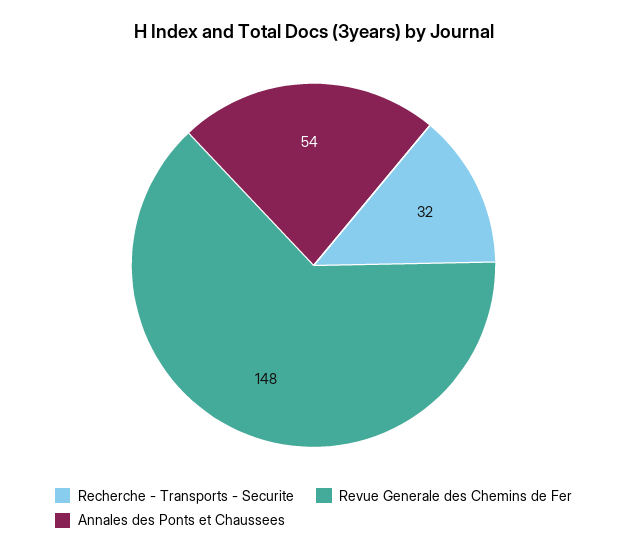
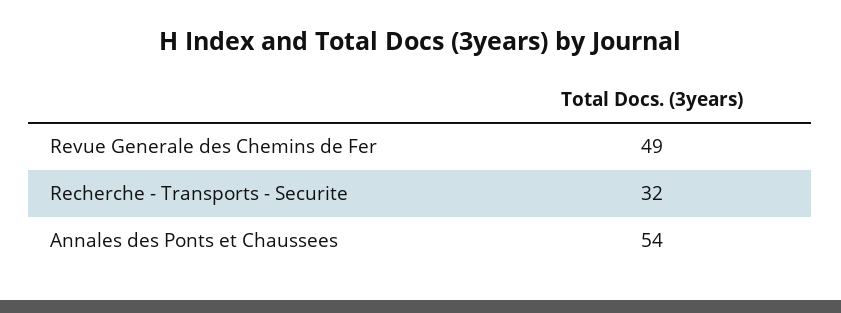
Revue Generale des Chemins de Fer: 148 -> 49

